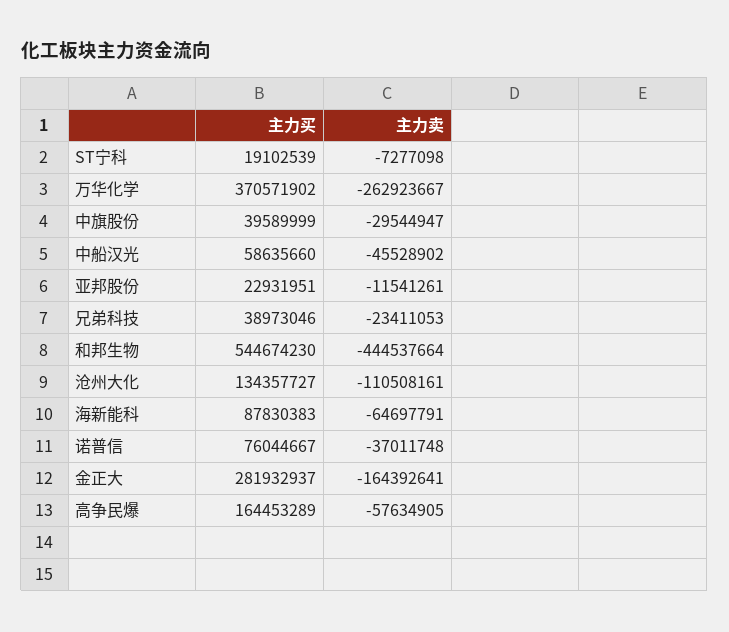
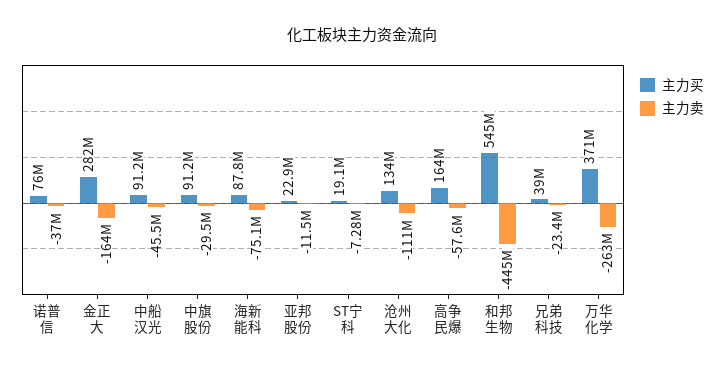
主力买, 中旗股份: 39589999 -> 91200000
主力买, 中船汉光: 58635660 -> 91200000
主力卖, 海新能科: -64697791 -> -75100000

